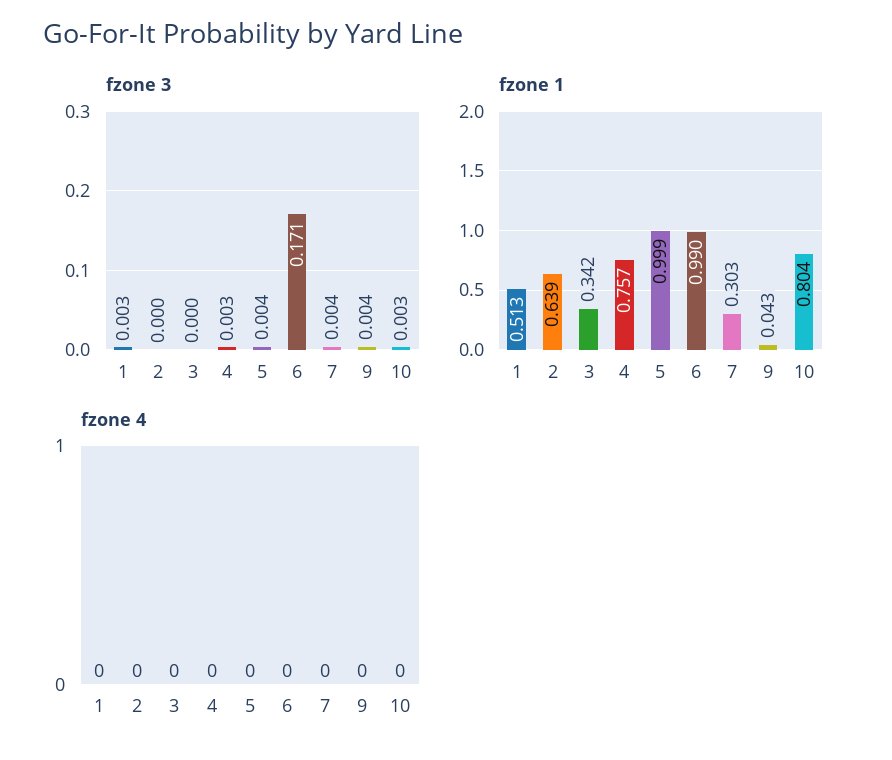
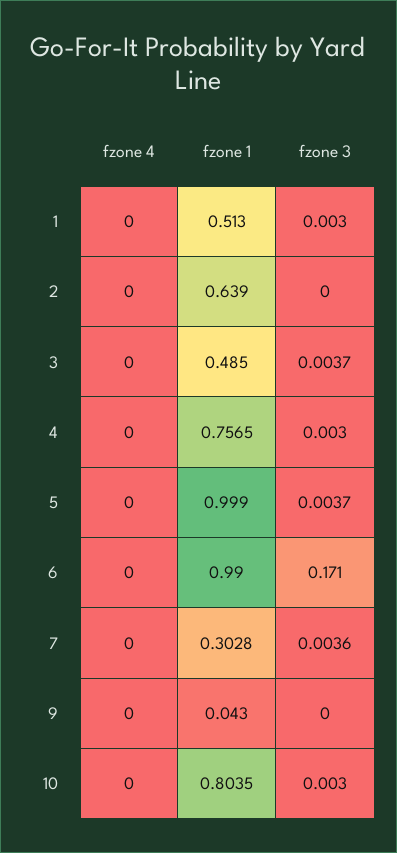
fzone 3, 3: 0 -> 0.0037
fzone 3, 9: 0.004 -> 0
fzone 1, 3: 0.342 -> 0.485

